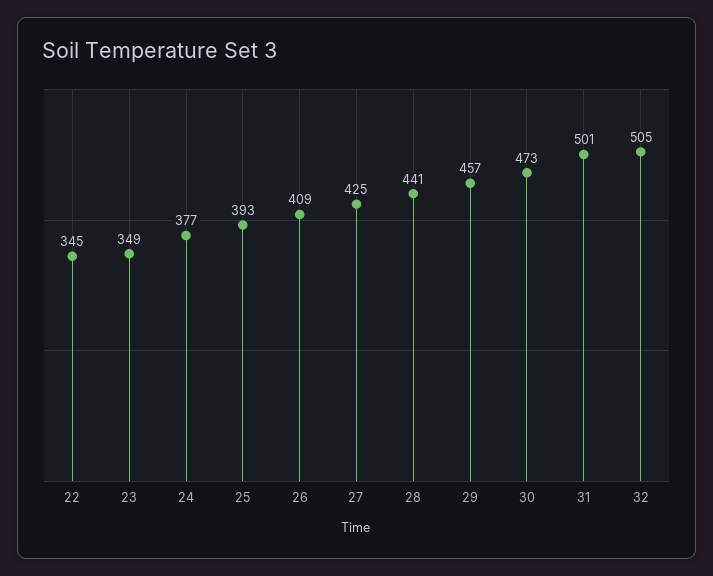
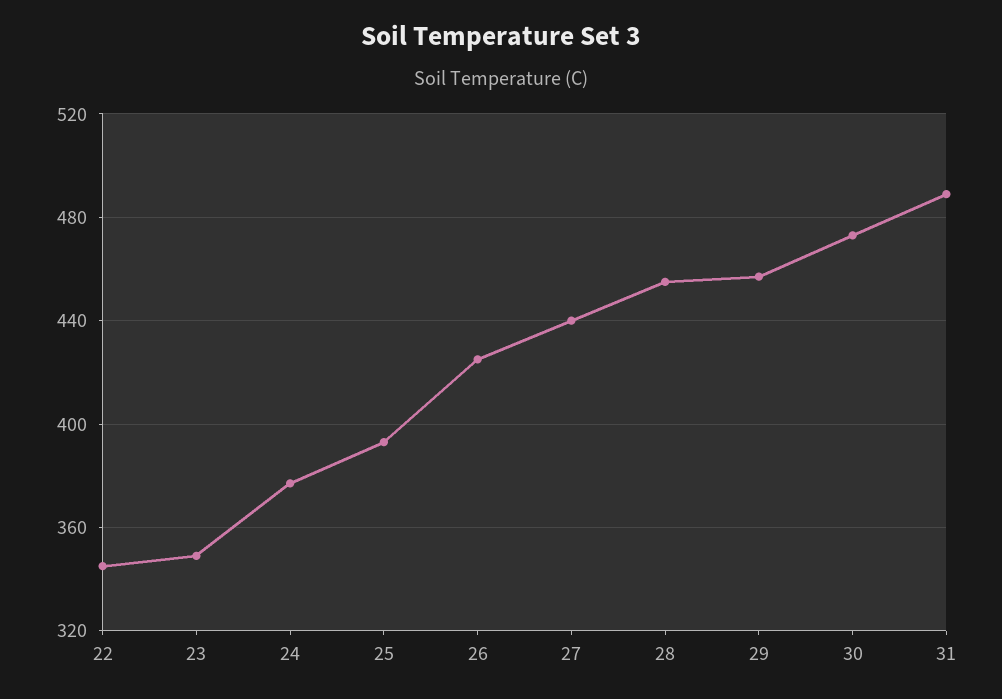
26: 409 -> 425
27: 425 -> 440
28: 441 -> 455
31: 501 -> 490
32: 505 -> none

